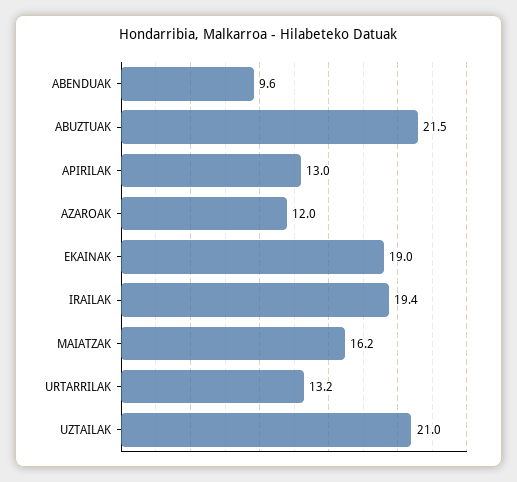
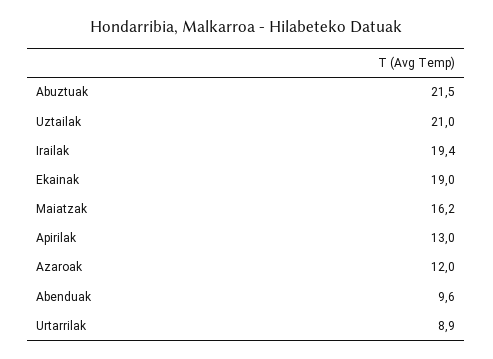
URTARRILAK: 13.2 -> 8.9

